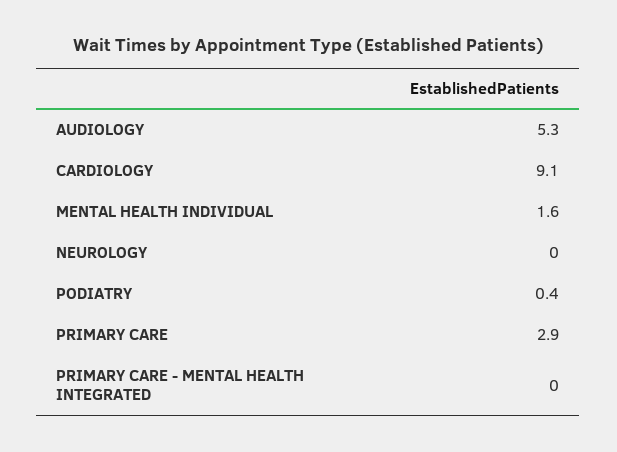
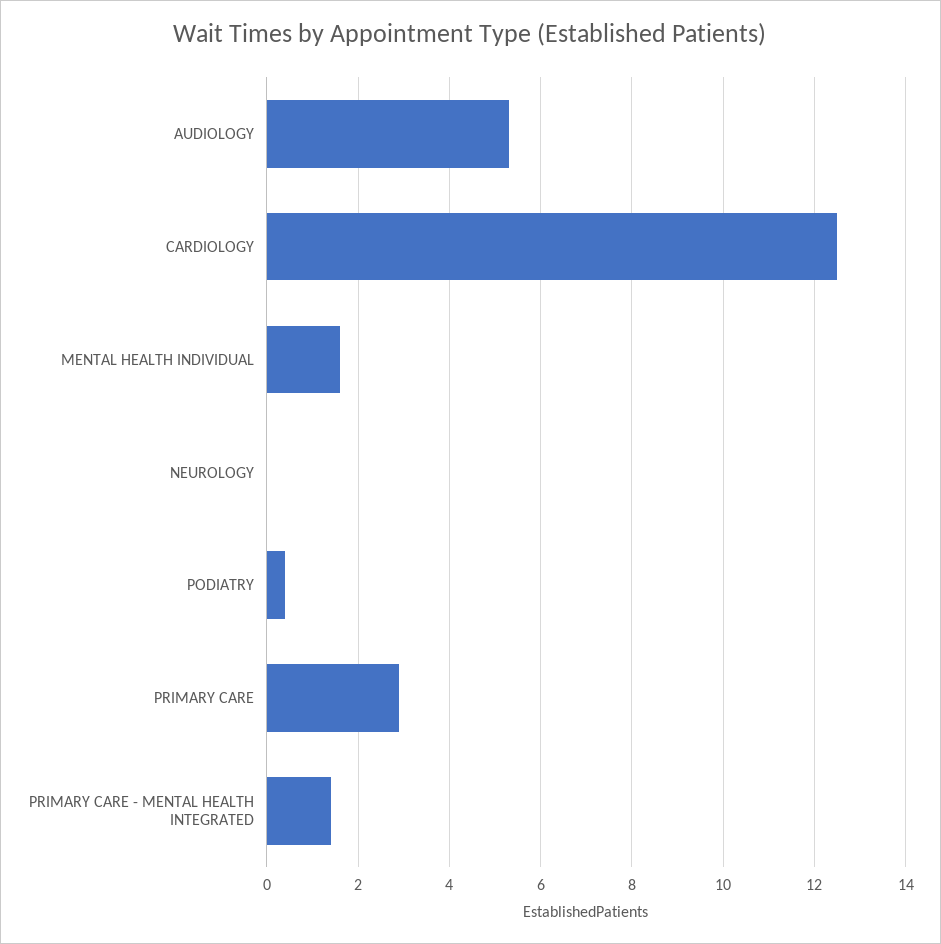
CARDIOLOGY: 9.1 -> 12.5
PRIMARY CARE - MENTAL HEALTH INTEGRATED: 0 -> 1.5

